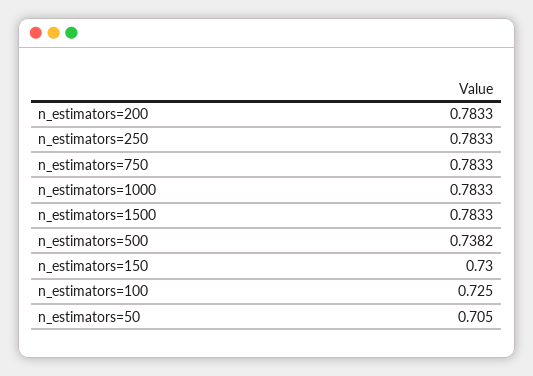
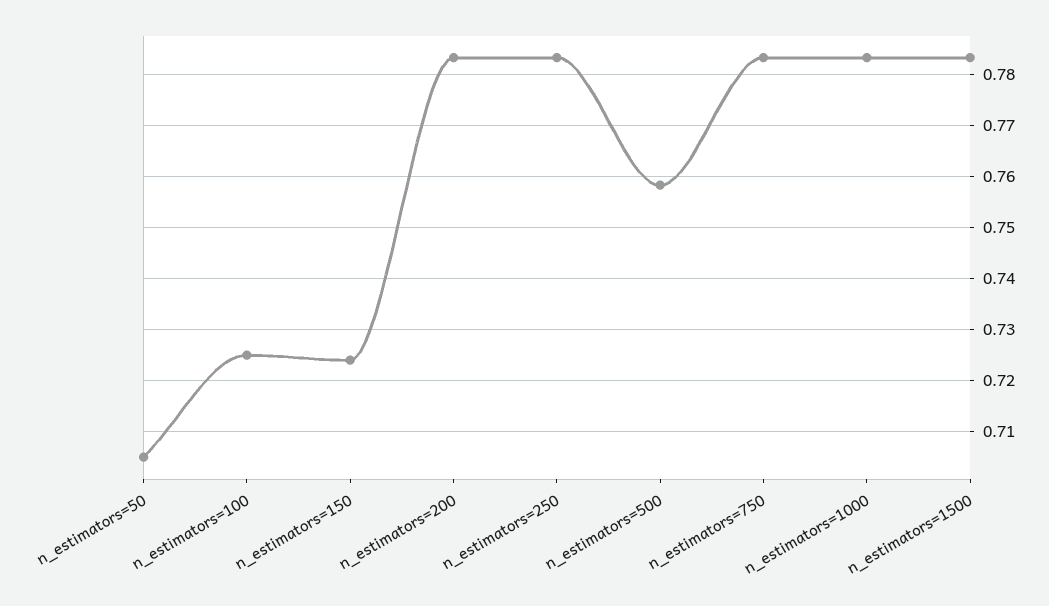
n_estimators=500: 0.7382 -> 0.758
n_estimators=150: 0.73 -> 0.724

